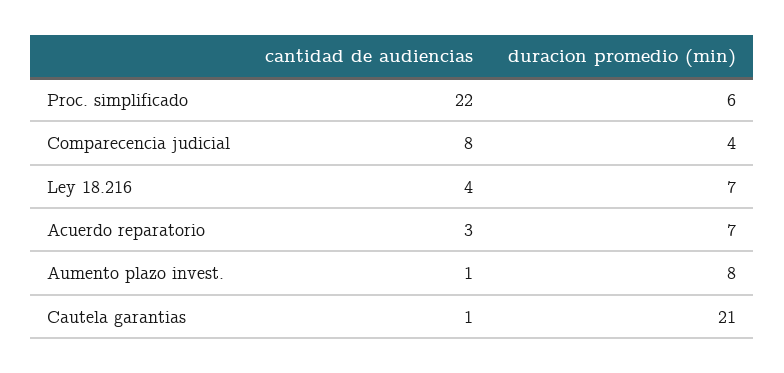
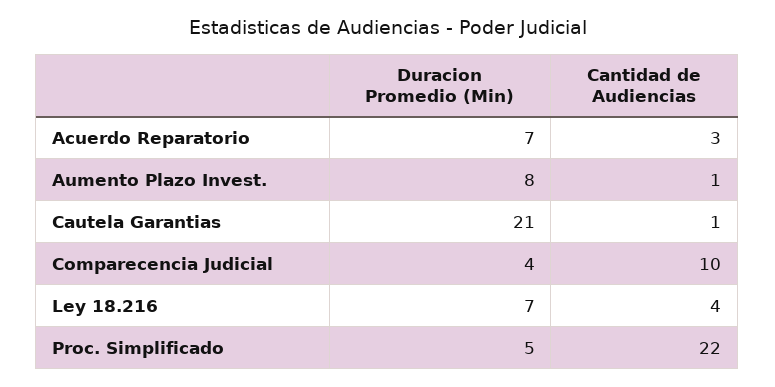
duracion promedio (min), Proc. simplificado: 6 -> 5
cantidad de audiencias, Comparecencia judicial: 8 -> 10

